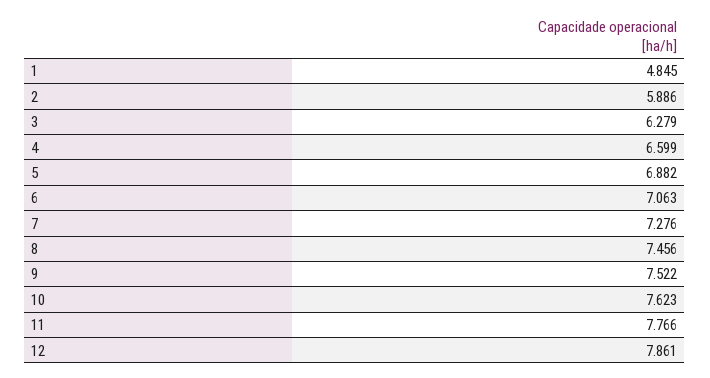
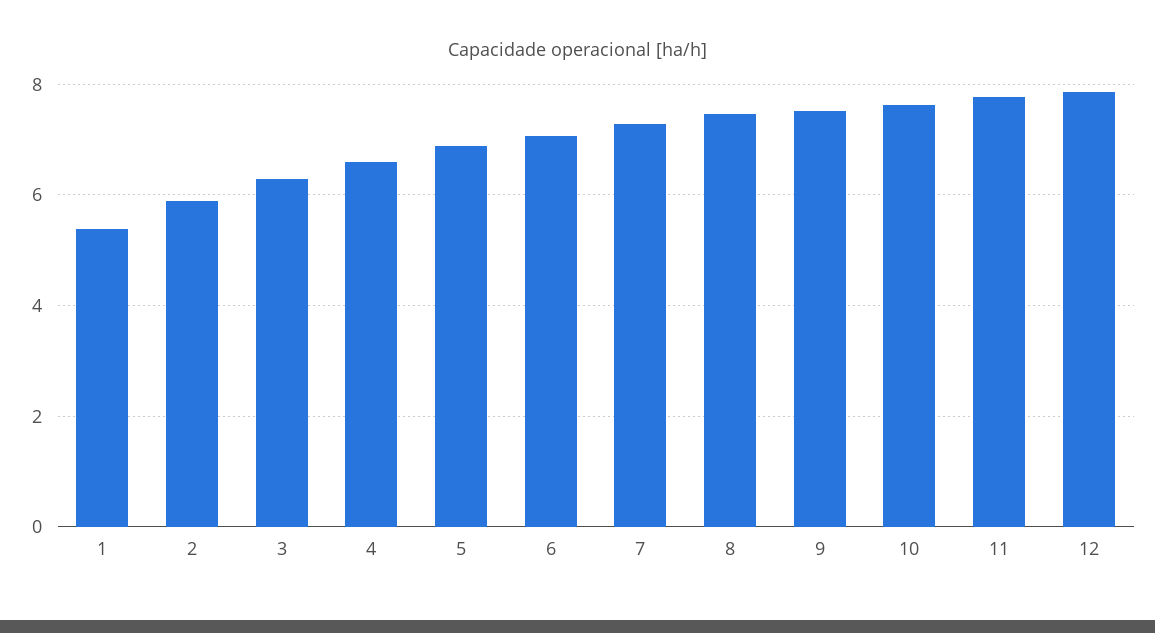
1: 4.845 -> 5.4

